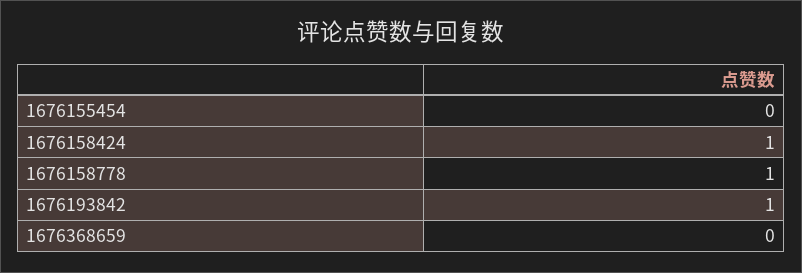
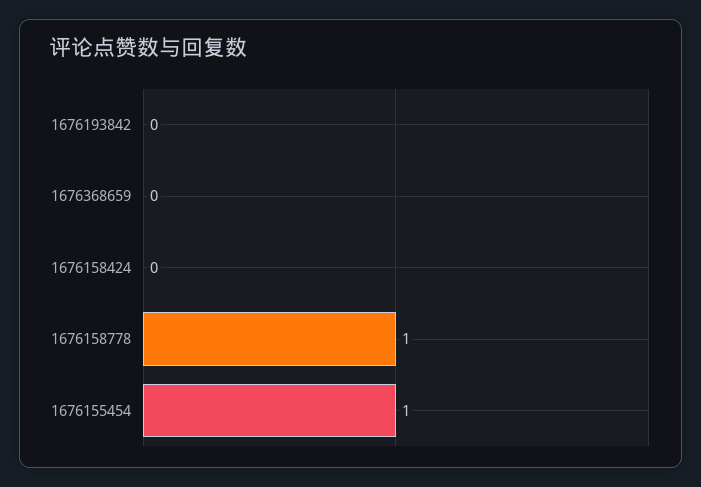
1676155454: 0 -> 1
1676158424: 1 -> 0
1676193842: 1 -> 0

